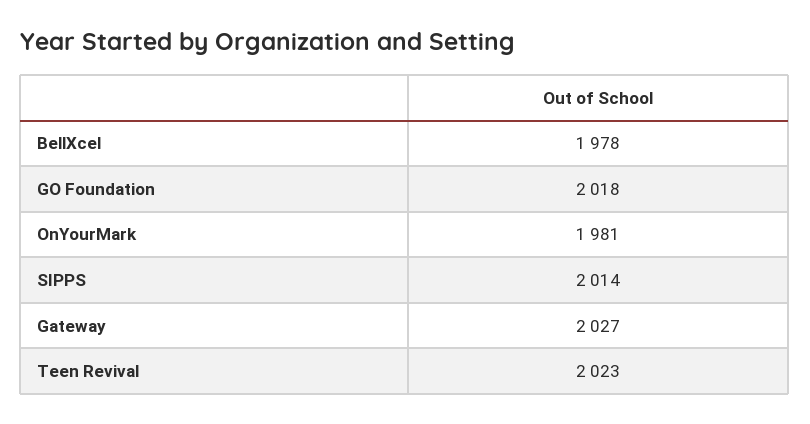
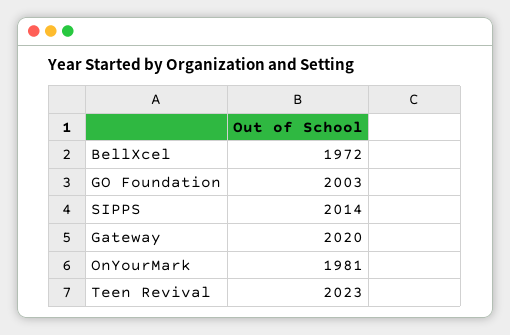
BellXcel: 1978 -> 1972
GO Foundation: 2018 -> 2003
Gateway: 2027 -> 2020

